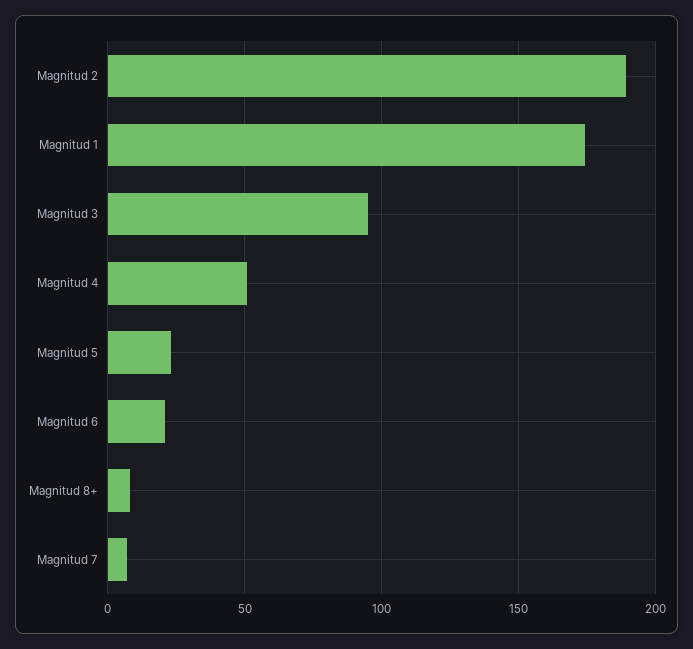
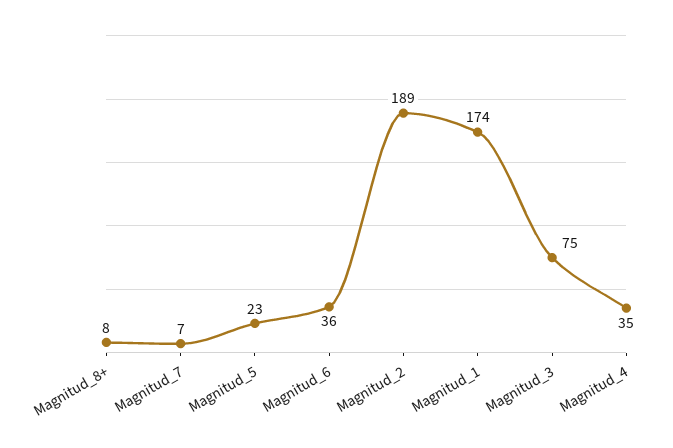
Magnitud 3: 95 -> 75
Magnitud 4: 50 -> 35
Magnitud 6: 20 -> 36

